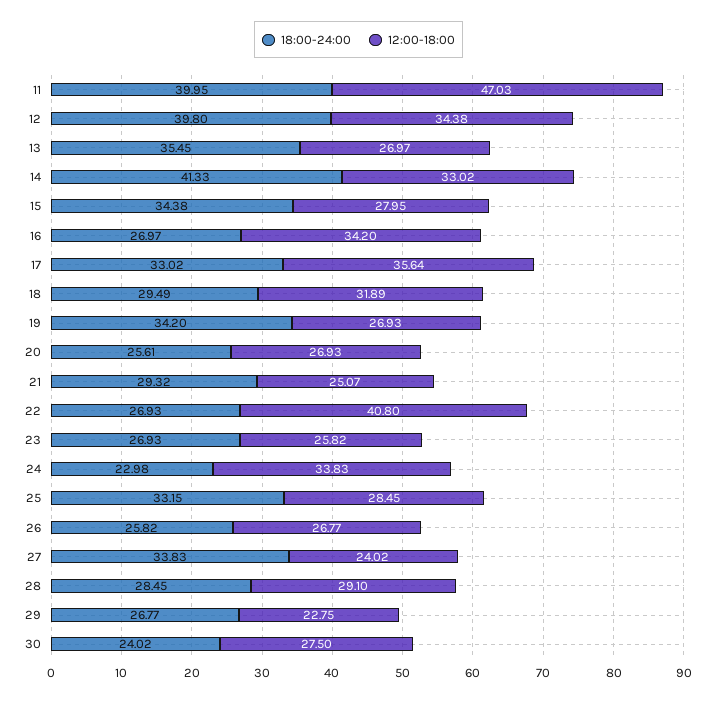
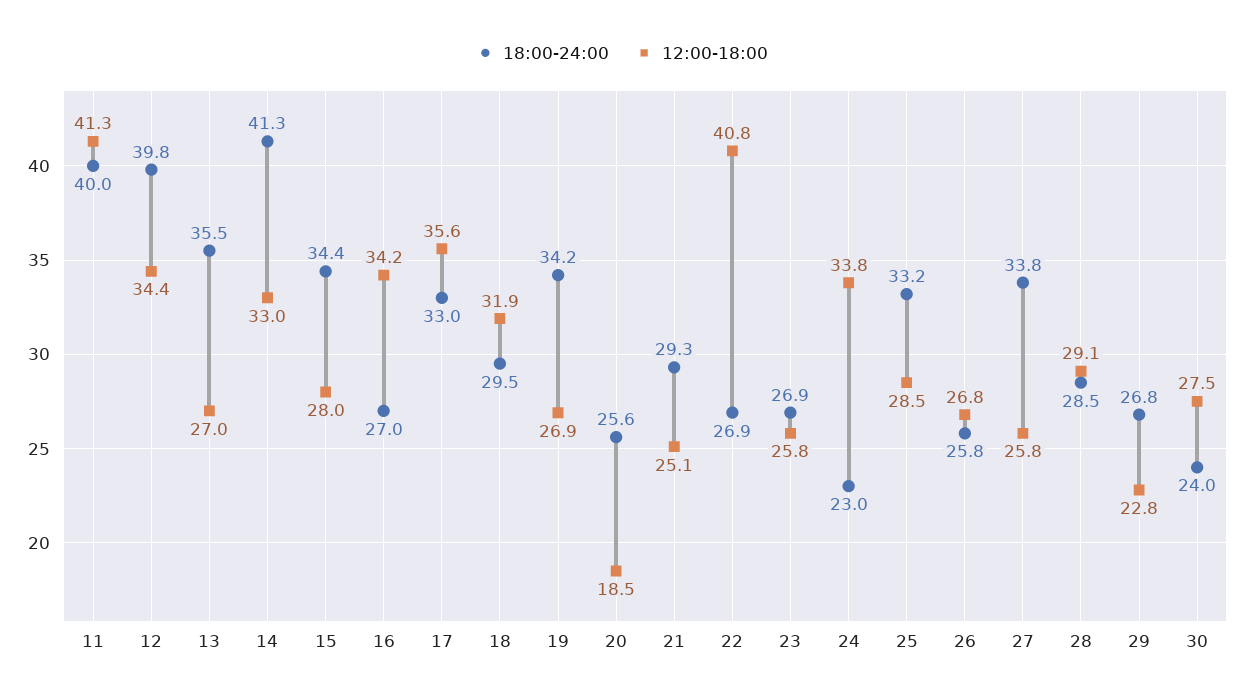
12:00-18:00, 11: 47.03 -> 41.3
12:00-18:00, 20: 26.93 -> 18.5
12:00-18:00, 27: 24.02 -> 25.8

